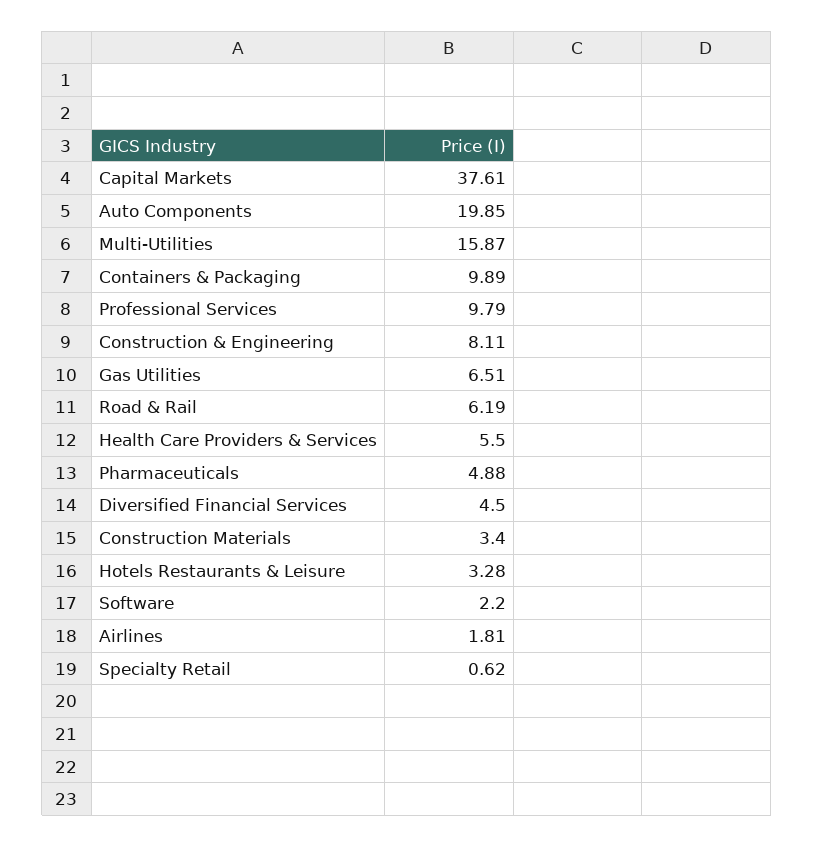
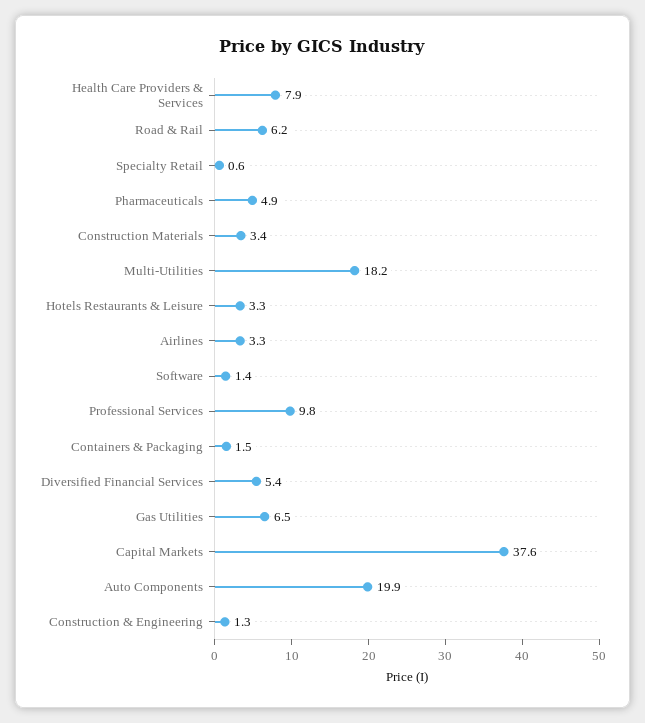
Multi-Utilities: 15.87 -> 18.2
Containers & Packaging: 9.89 -> 1.5
Construction & Engineering: 8.11 -> 1.3
Health Care Providers & Services: 5.5 -> 7.9
Diversified Financial Services: 4.5 -> 5.4
Software: 2.2 -> 1.4
Airlines: 1.81 -> 3.3

